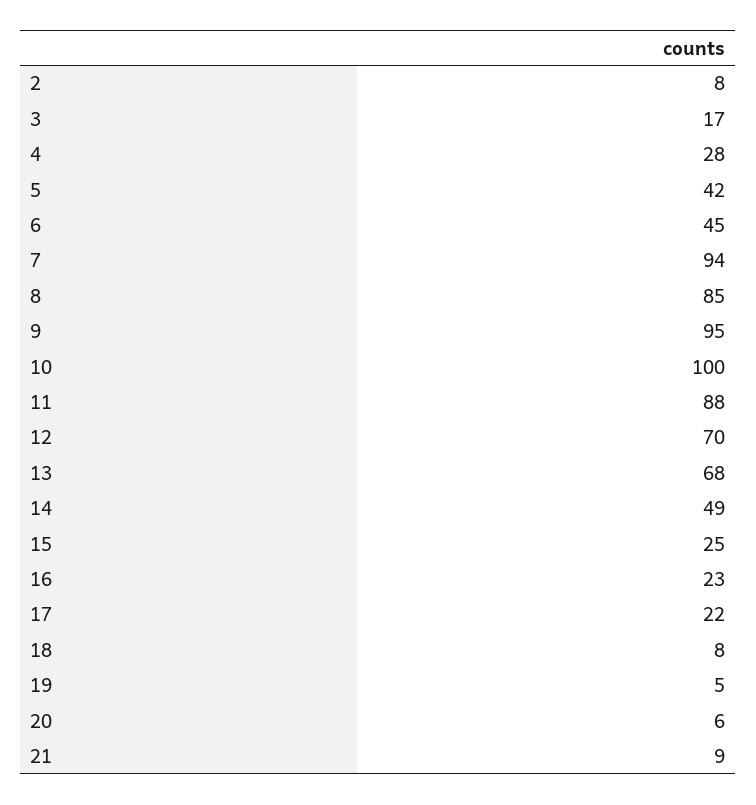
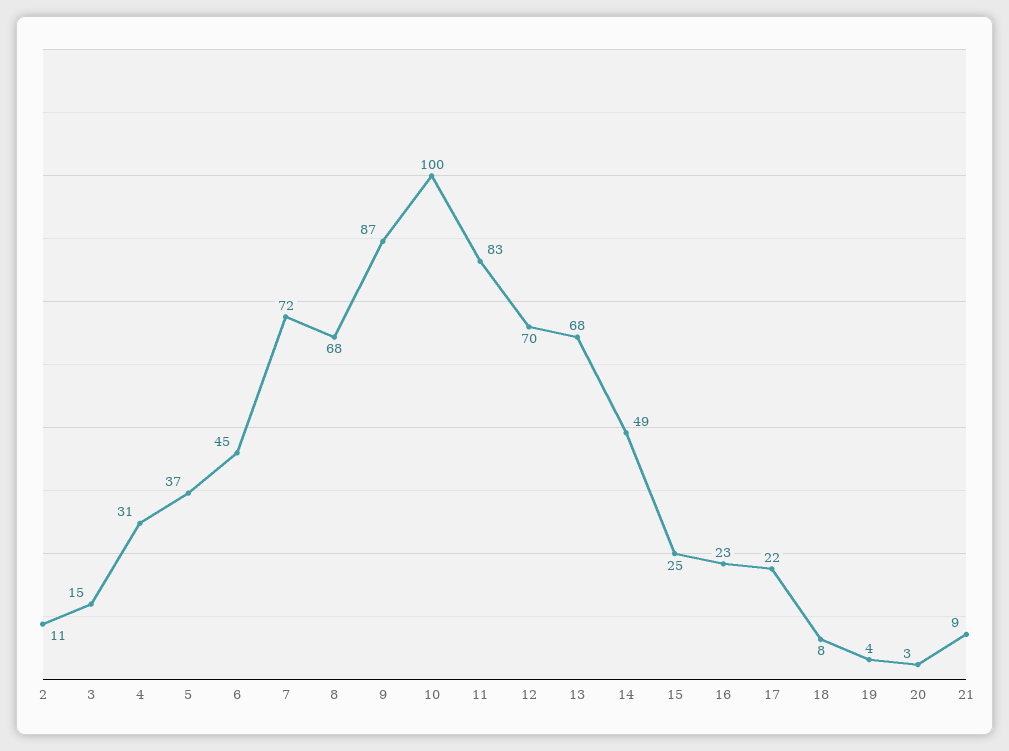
2: 8 -> 11
3: 17 -> 15
4: 28 -> 31
5: 42 -> 37
7: 94 -> 72
8: 85 -> 68
9: 95 -> 87
11: 88 -> 83
19: 5 -> 4
20: 6 -> 3

